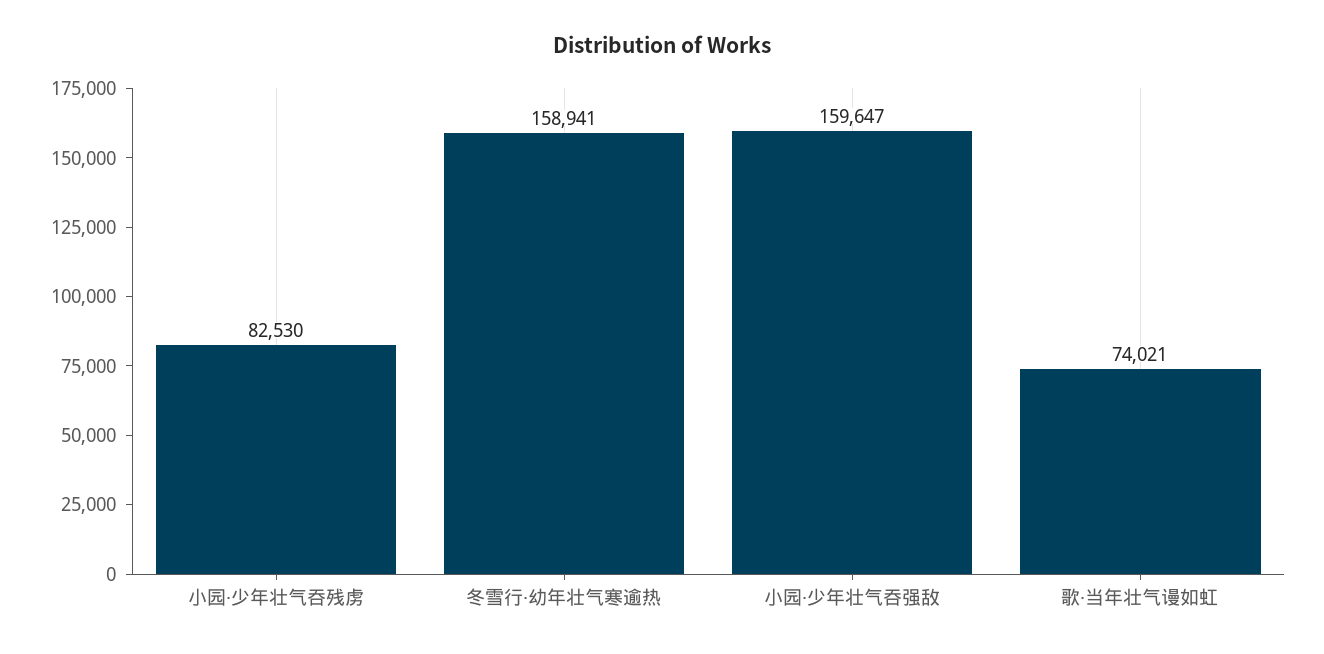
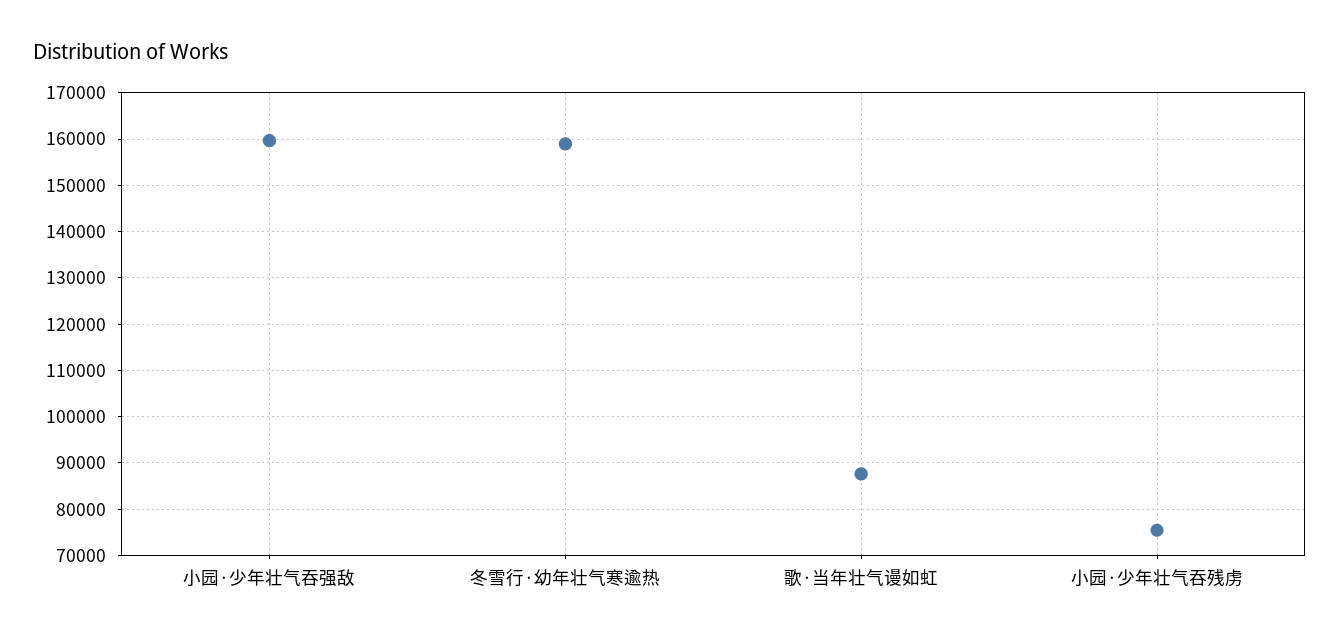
小园·少年壮气吞残虏: 82530 -> 76000
歌·当年壮气谩如虹: 74021 -> 88000

